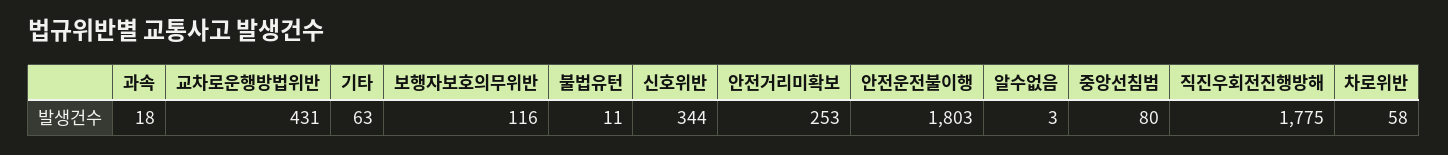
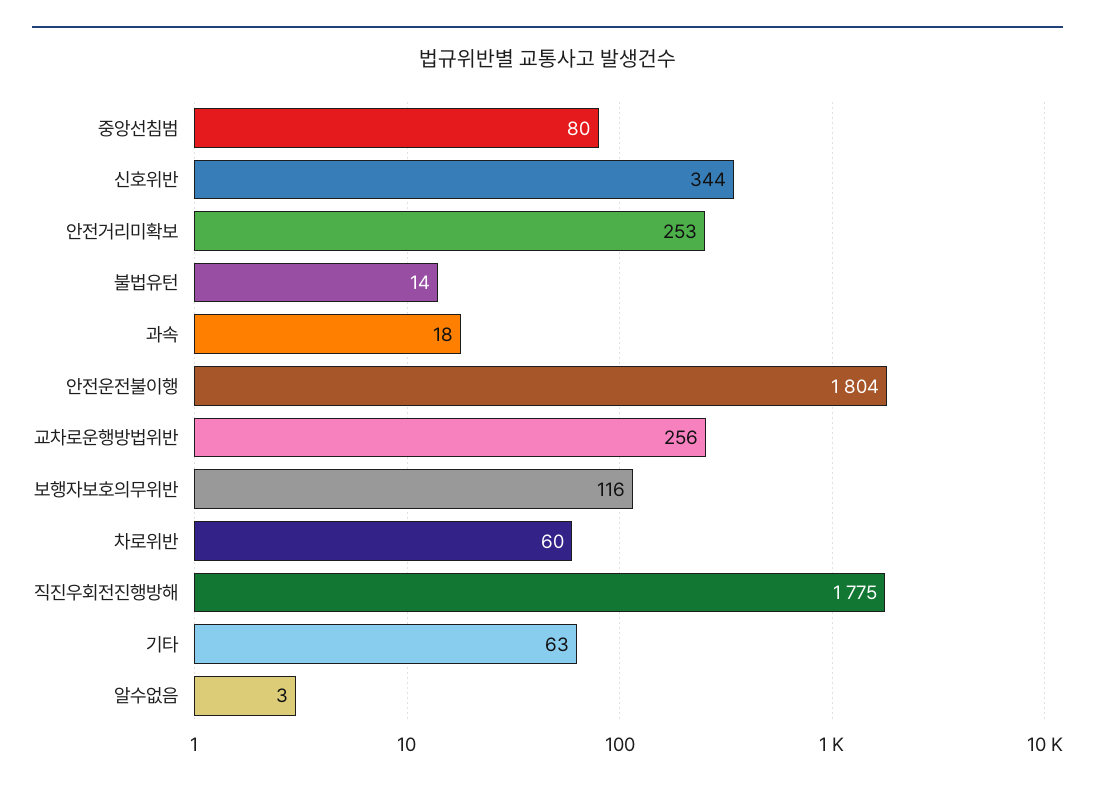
교차로운행방법위반: 431 -> 256
불법유턴: 11 -> 14
안전운전불이행: 1803 -> 1804
차로위반: 58 -> 60

